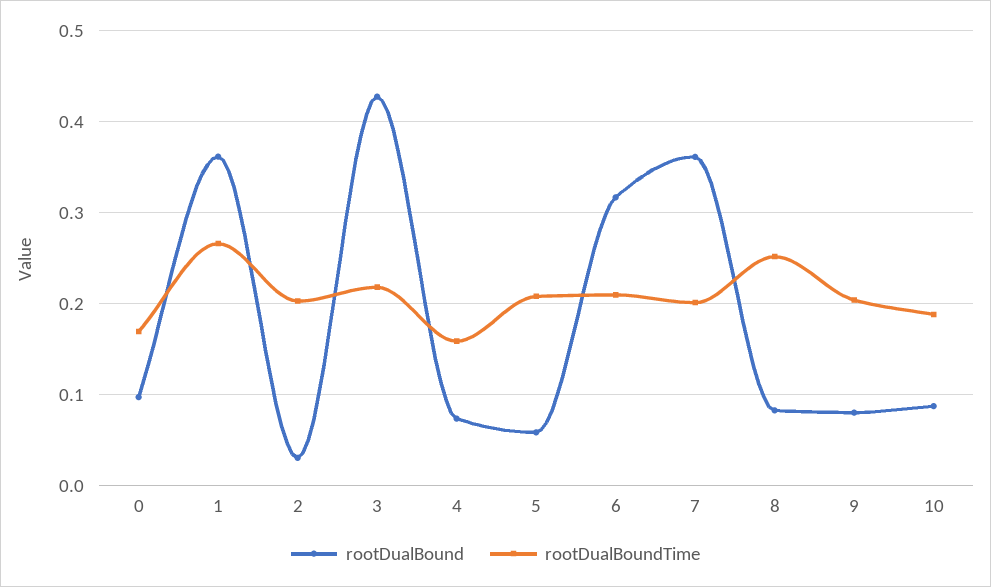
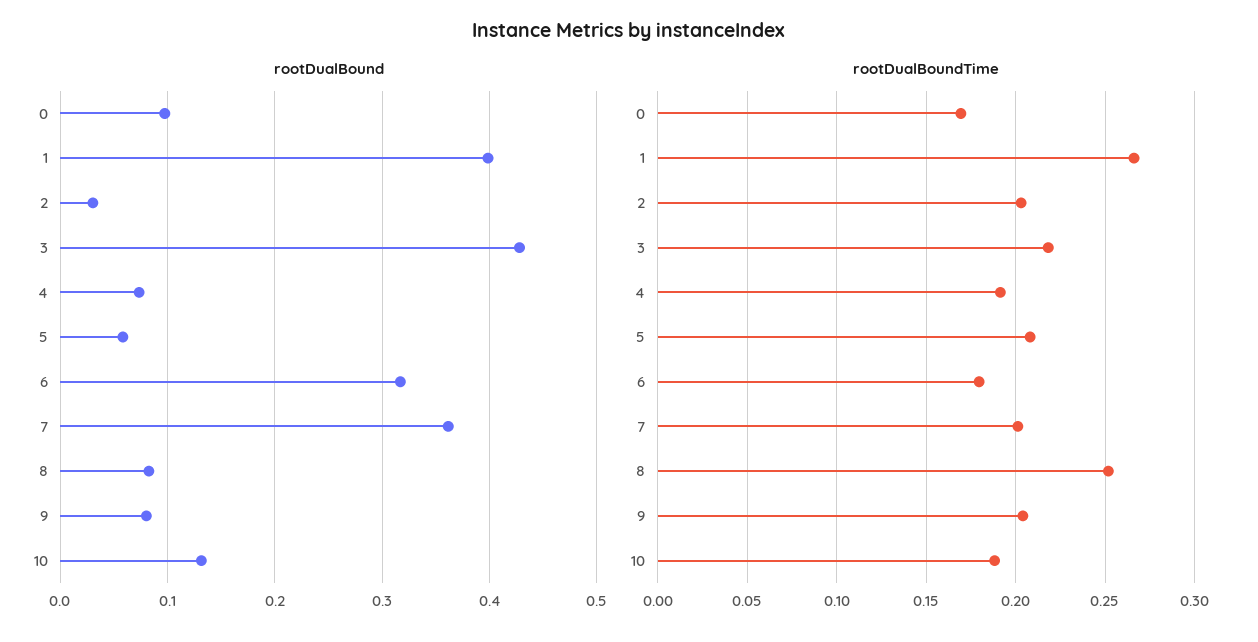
rootDualBound, 1: 0.36 -> 0.4
rootDualBoundTime, 4: 0.16 -> 0.19
rootDualBoundTime, 6: 0.21 -> 0.18
rootDualBound, 10: 0.09 -> 0.13

